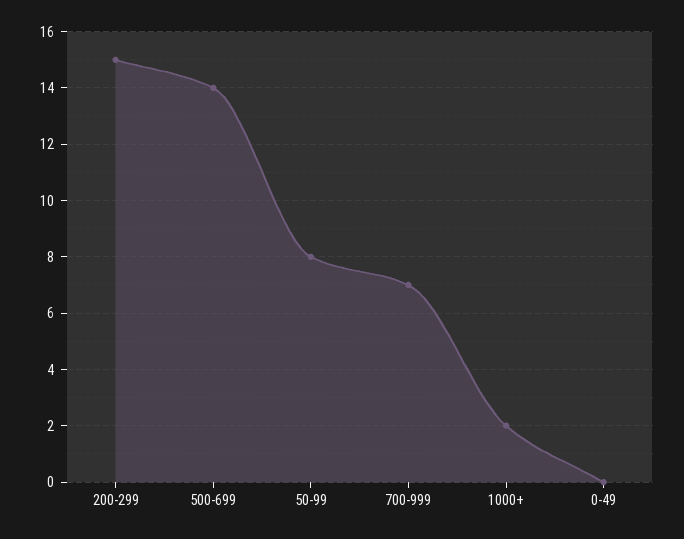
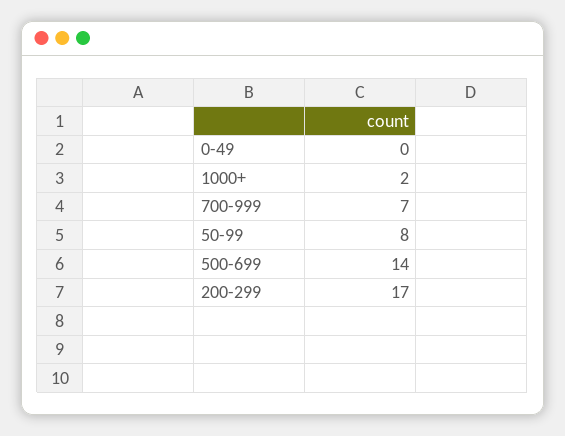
200-299: 15 -> 17

